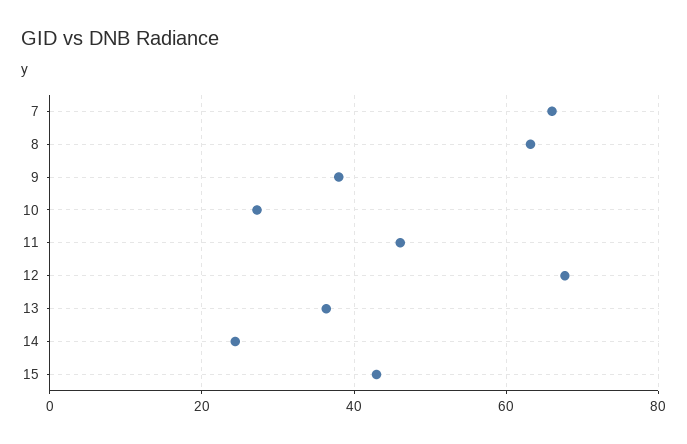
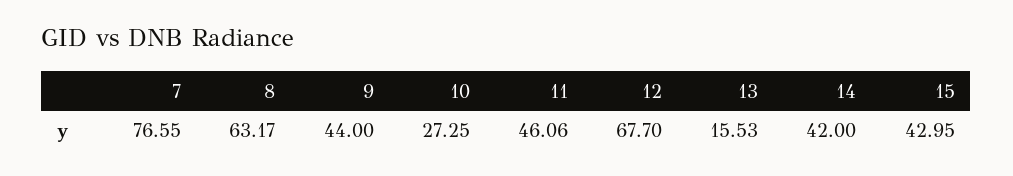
7: 66 -> 76.55
9: 38 -> 44
13: 36 -> 15.53
14: 24 -> 42

